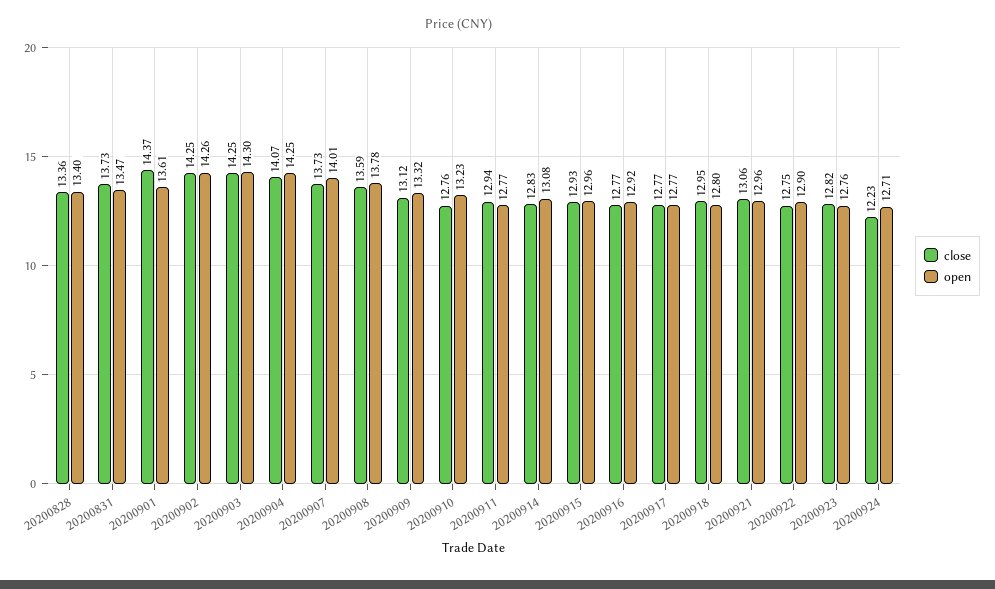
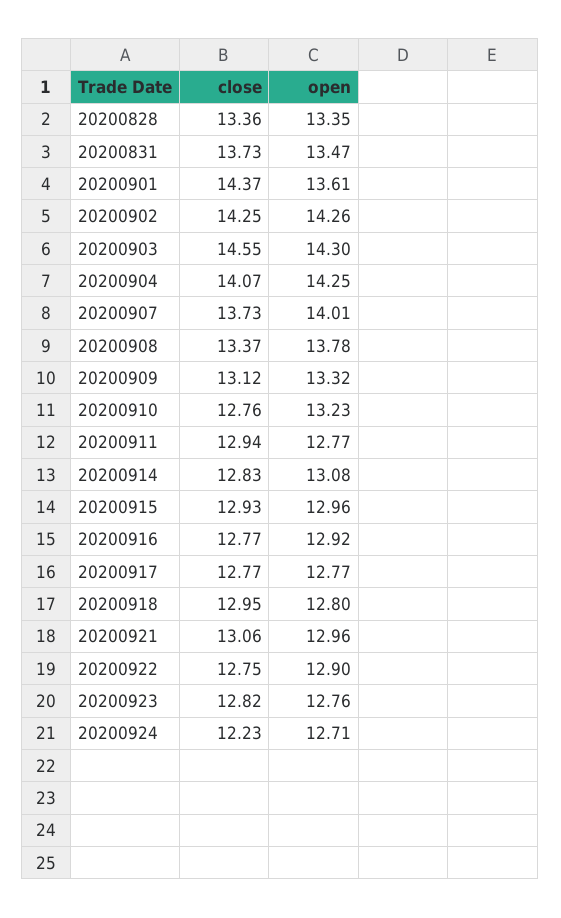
open, 20200828: 13.4 -> 13.35
close, 20200903: 14.25 -> 14.55
close, 20200908: 13.59 -> 13.37

